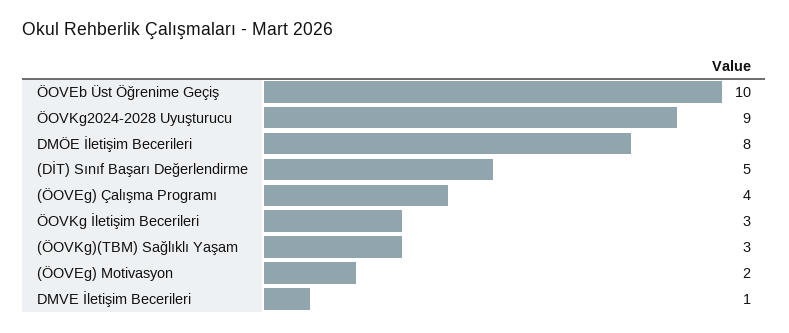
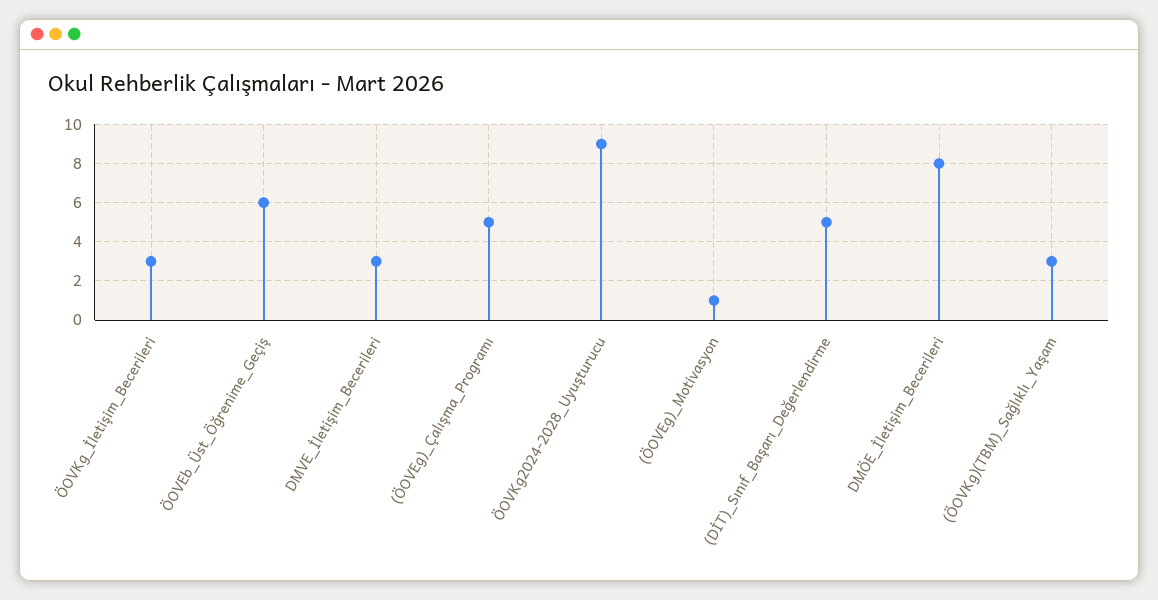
ÖOVEb Üst Öğrenime Geçiş: 10 -> 6
(ÖOVEg) Çalışma Programı: 4 -> 5
(ÖOVEg) Motivasyon: 2 -> 1
DMVE İletişim Becerileri: 1 -> 3

